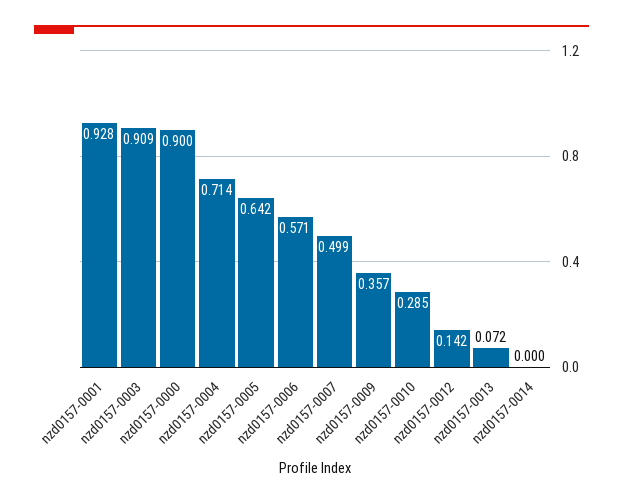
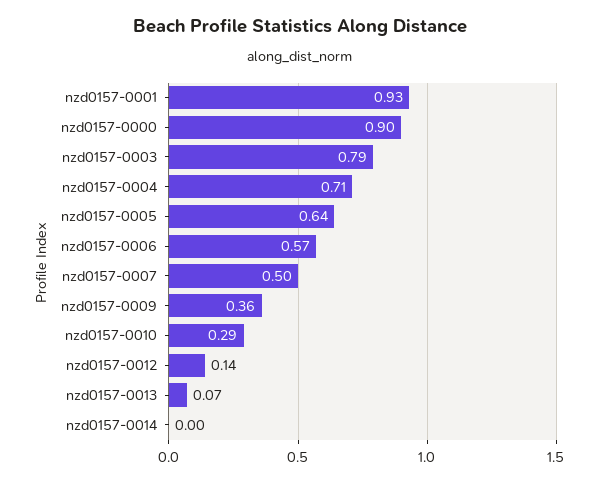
nzd0157-0003: 0.909 -> 0.79

